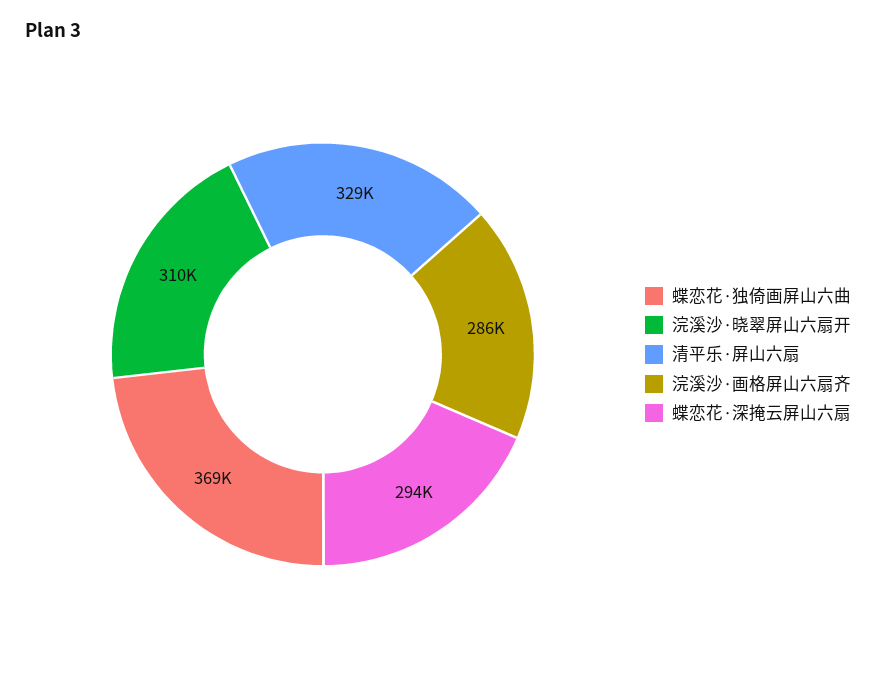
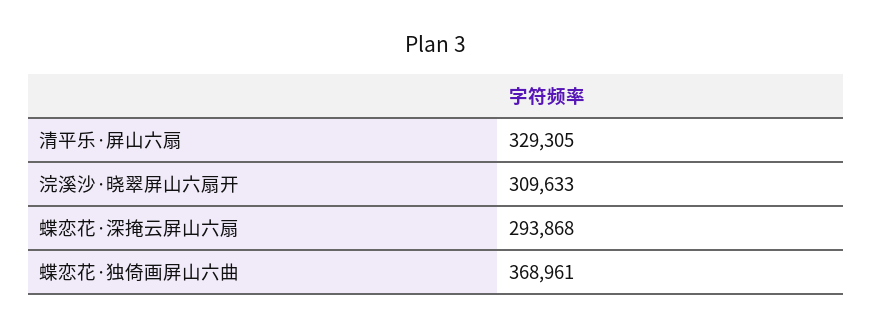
浣溪沙·画格屏山六扇齐: 286000 -> none

